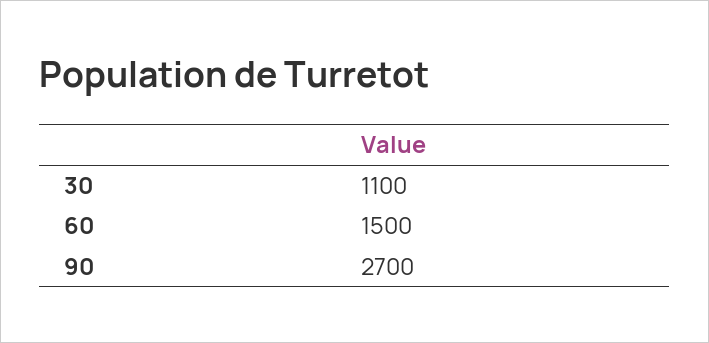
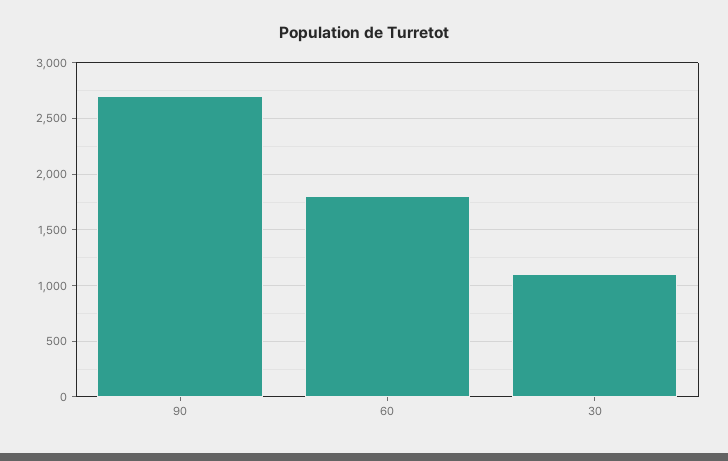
60: 1500 -> 1800

